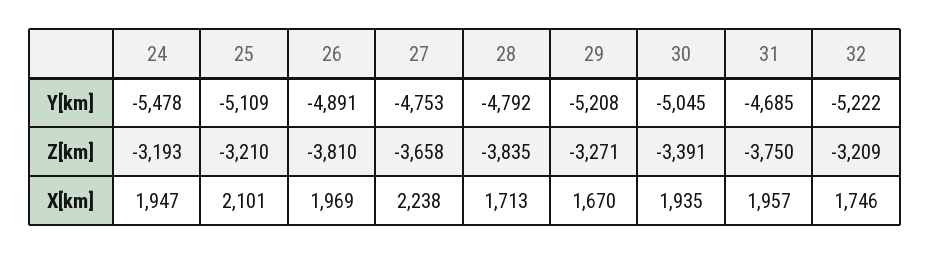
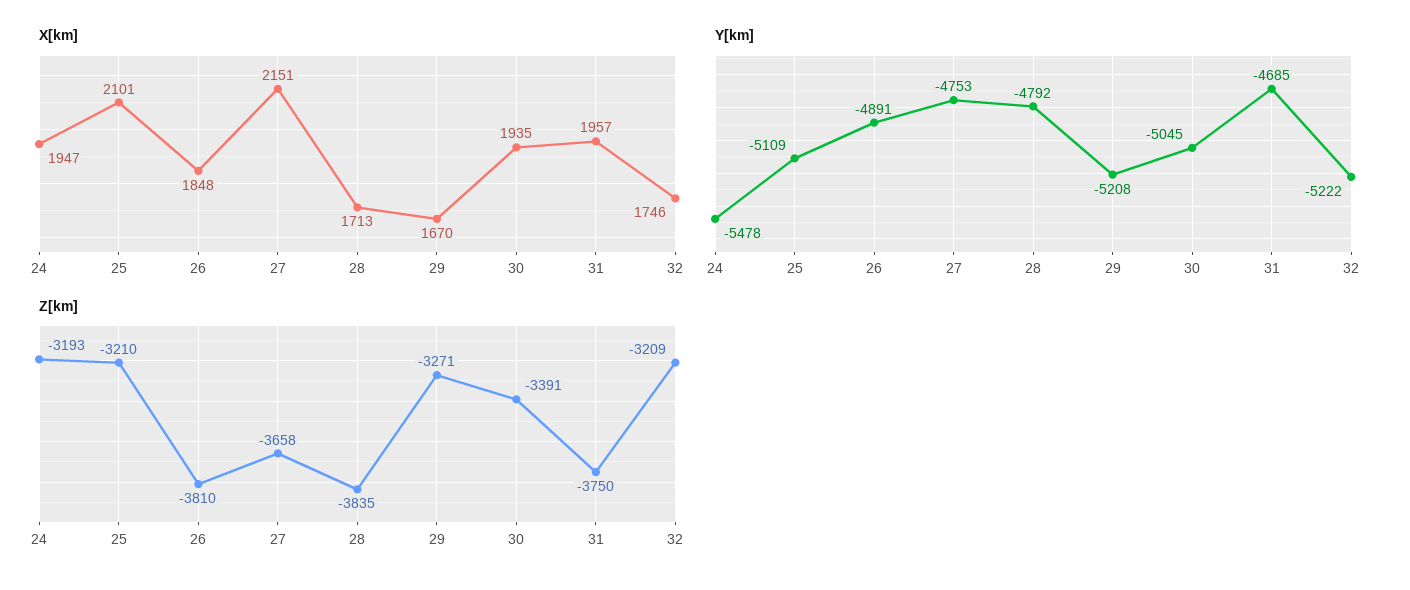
X[km], 26: 1969 -> 1848
X[km], 27: 2238 -> 2151

